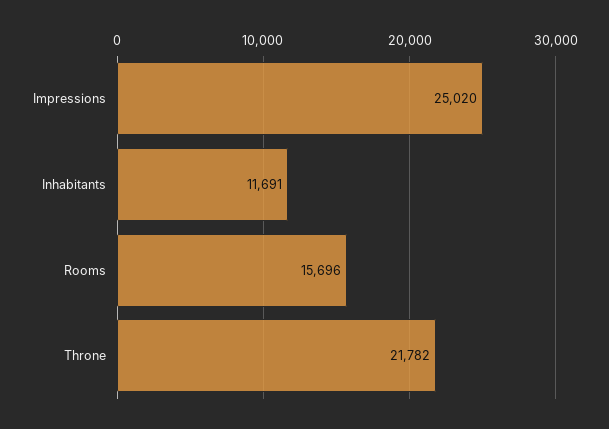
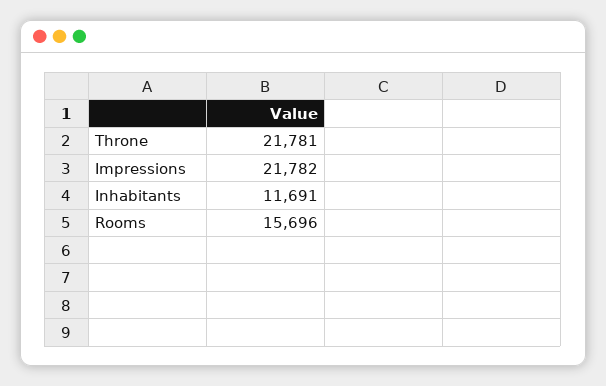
Impressions: 25020 -> 21782
Throne: 21782 -> 21781

